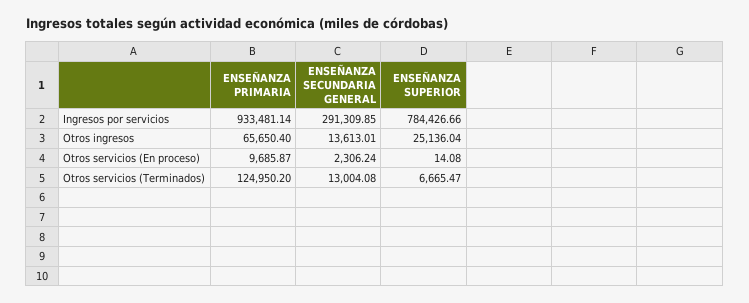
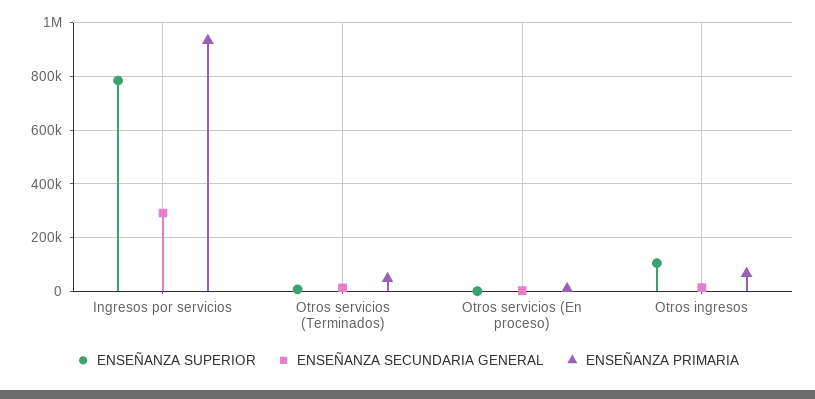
ENSEÑANZA SUPERIOR, Otros ingresos: 25136.04 -> 100000
ENSEÑANZA PRIMARIA, Otros servicios (Terminados): 124950.2 -> 50000

